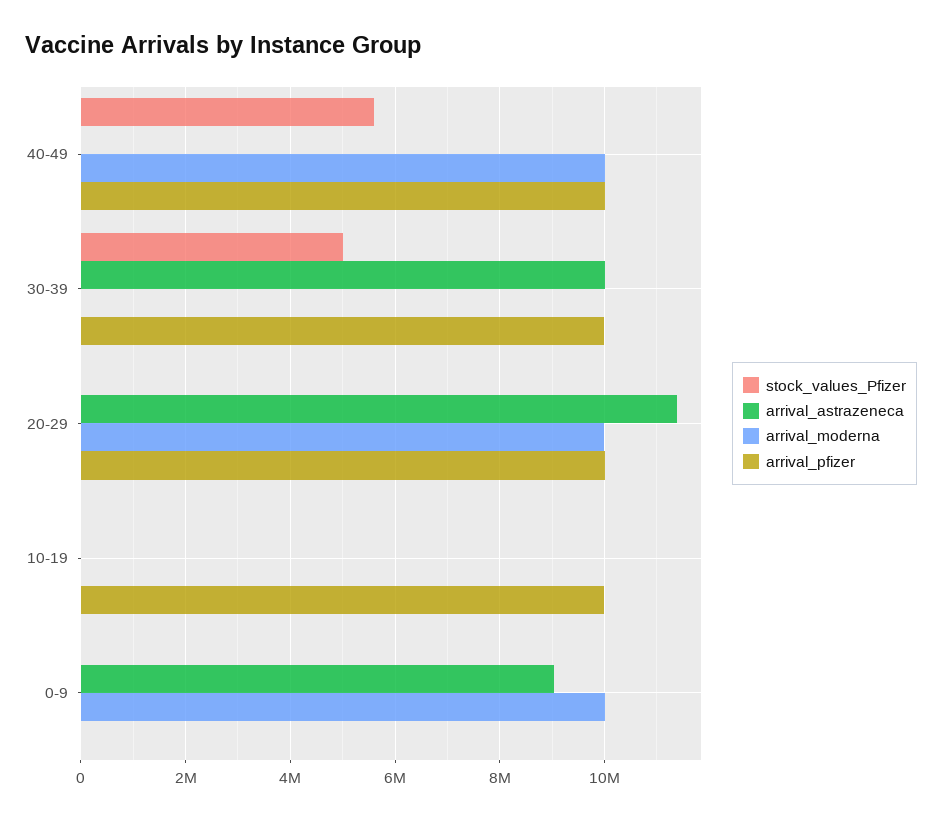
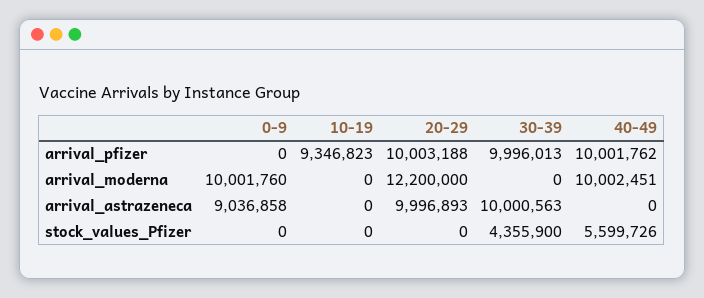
stock_values_Pfizer, 30-39: 5000000 -> 4355900
arrival_astrazeneca, 20-29: 11400000 -> 9996893
arrival_moderna, 20-29: 10000000 -> 12200000
arrival_pfizer, 10-19: 10000000 -> 9346823

